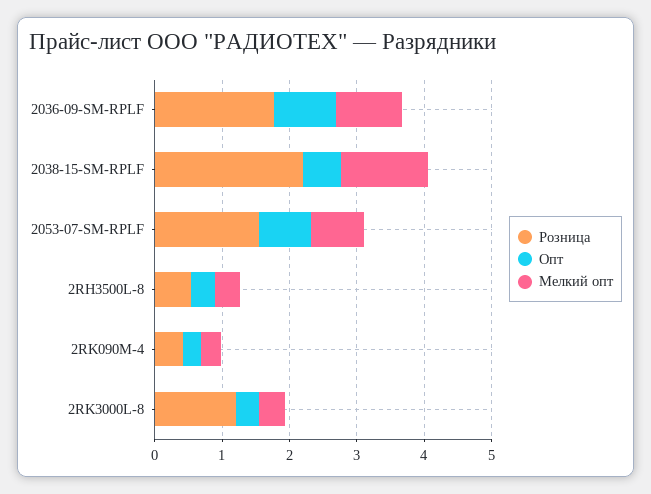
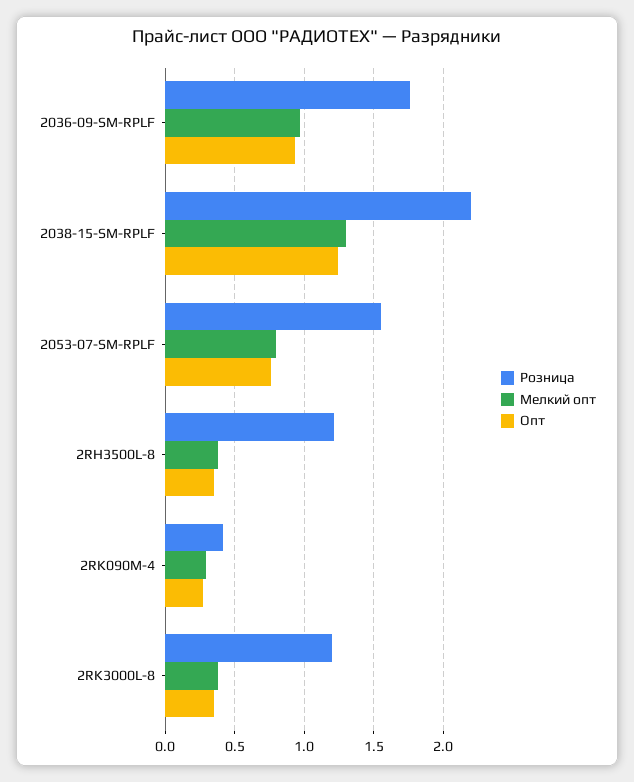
Опт, 2038-15-SM-RPLF: 0.6 -> 1.25
Розница, 2RH3500L-8: 0.6 -> 1.2

